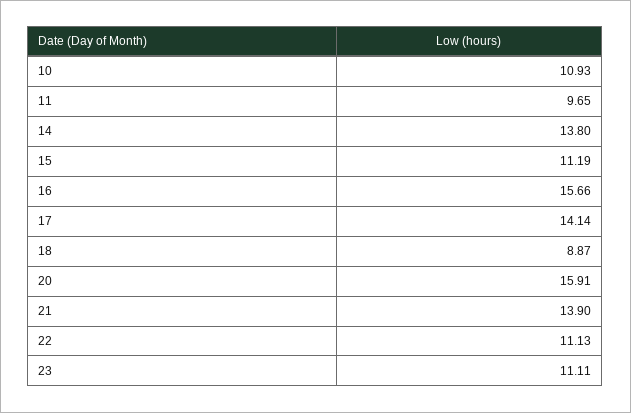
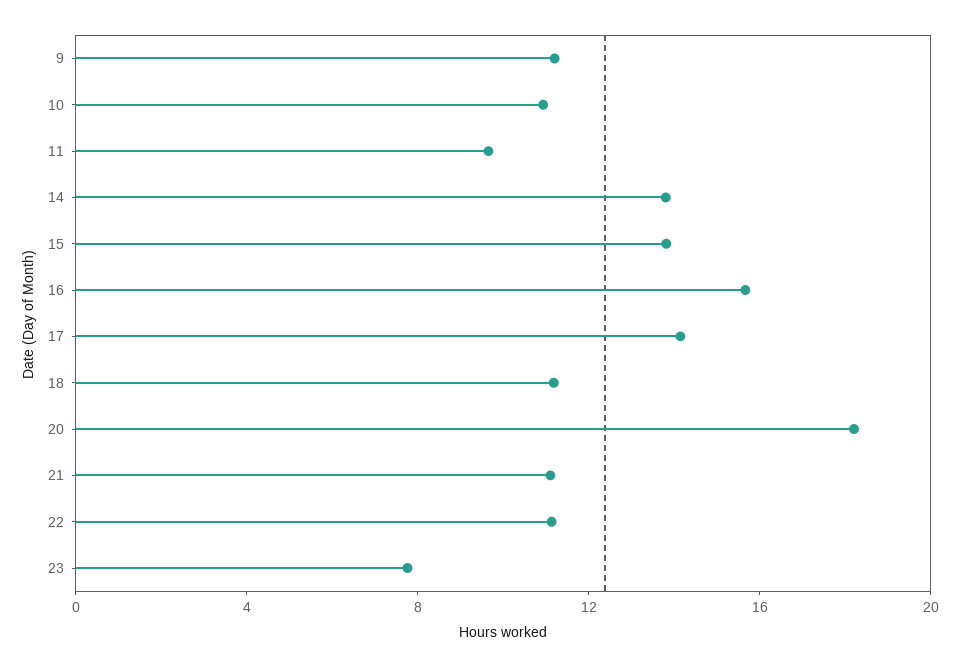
15: 11.19 -> 14
18: 8.87 -> 11
20: 15.91 -> 18
21: 13.9 -> 11
23: 11.11 -> 8
9: none -> 11

